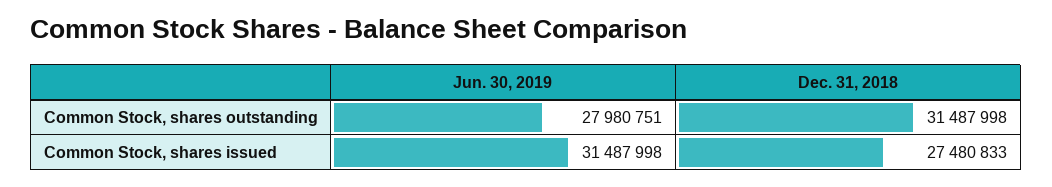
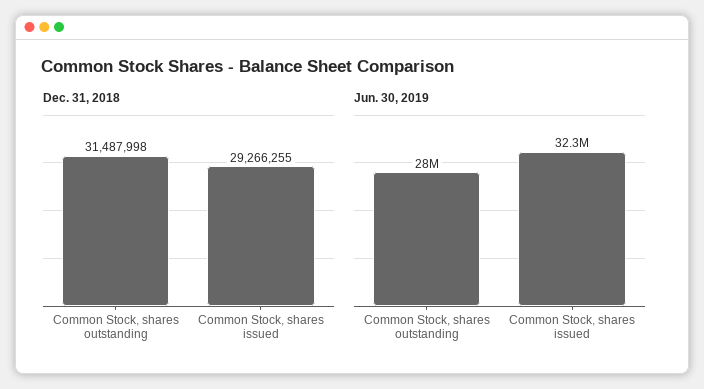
Jun. 30, 2019, Common Stock, shares issued: 31487998 -> 32300000
Dec. 31, 2018, Common Stock, shares issued: 27480833 -> 29266255

